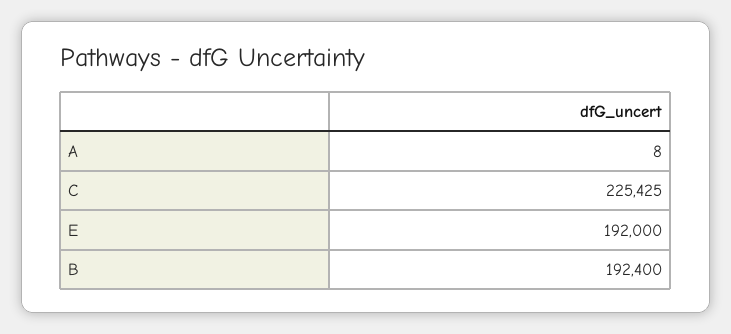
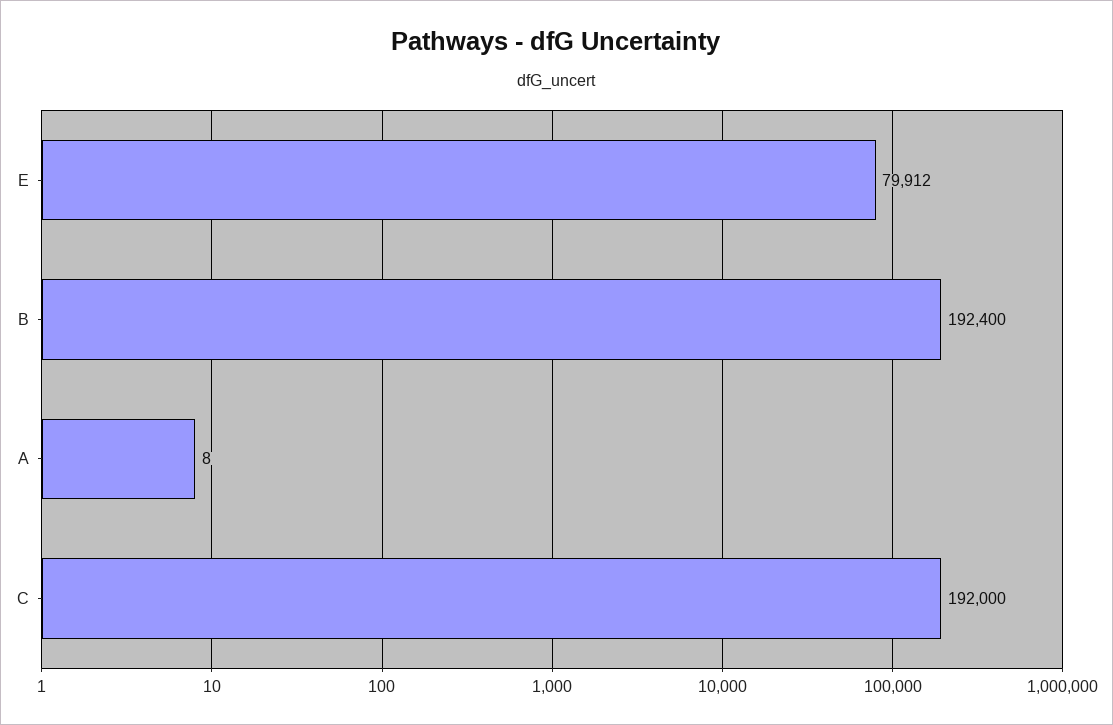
C: 225425 -> 192000
E: 192000 -> 79912

